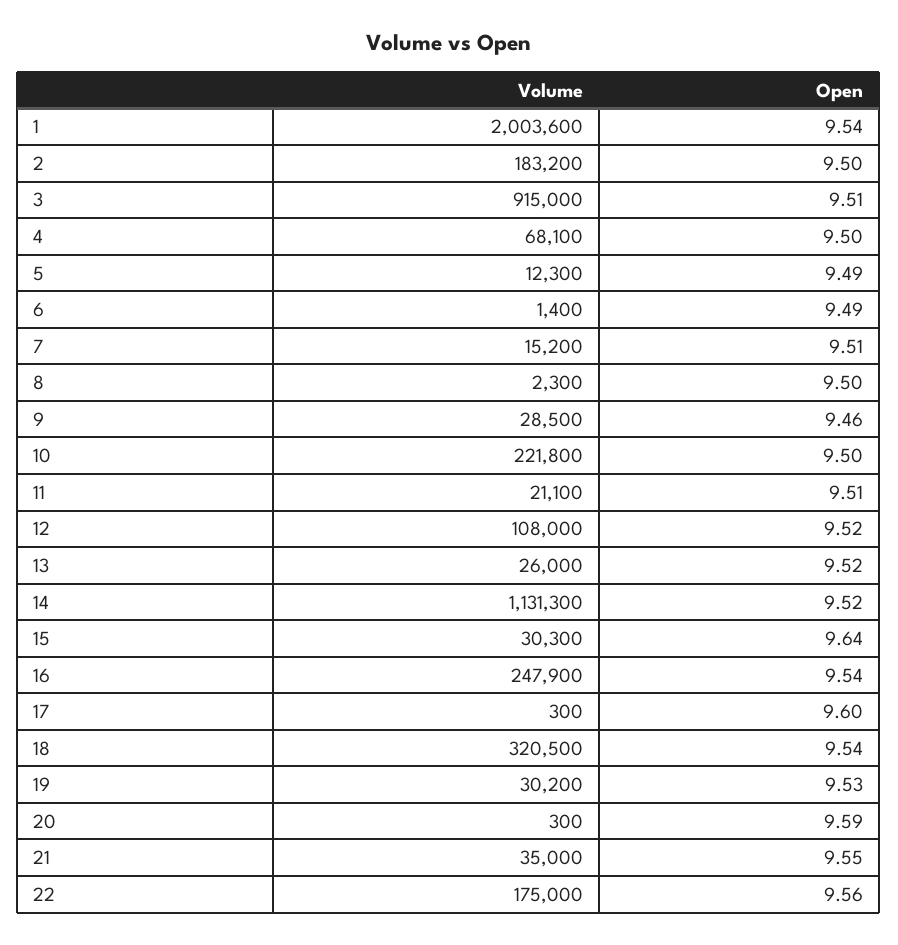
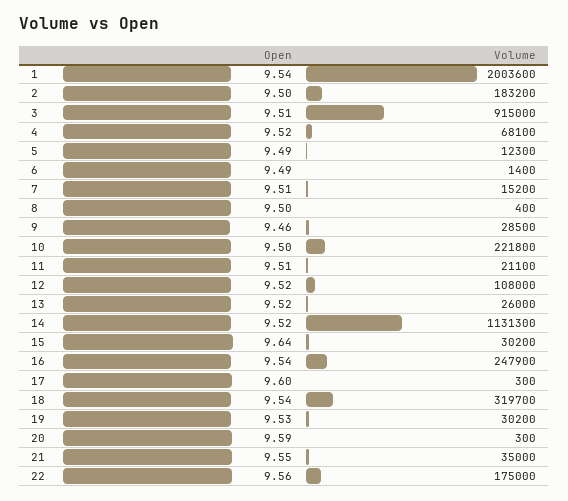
Open, 4: 9.5 -> 9.52
Volume, 8: 2300 -> 400
Volume, 15: 30300 -> 30200
Volume, 18: 320500 -> 319700

